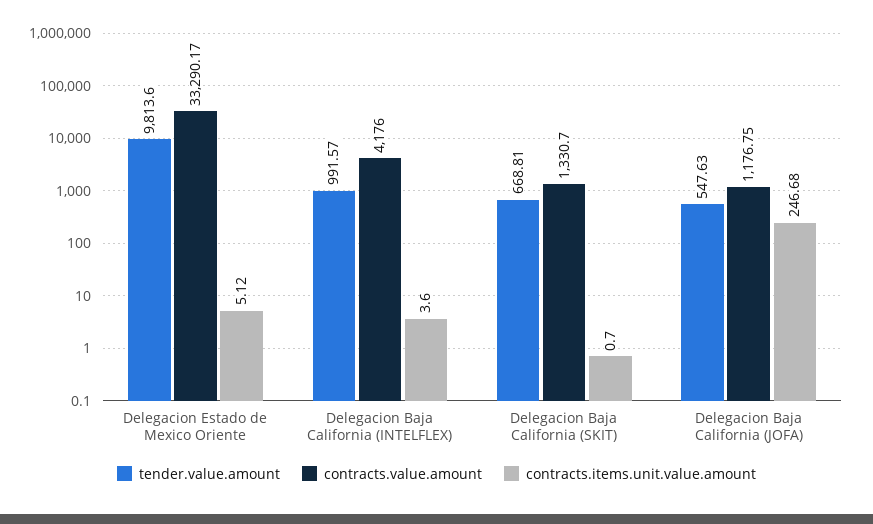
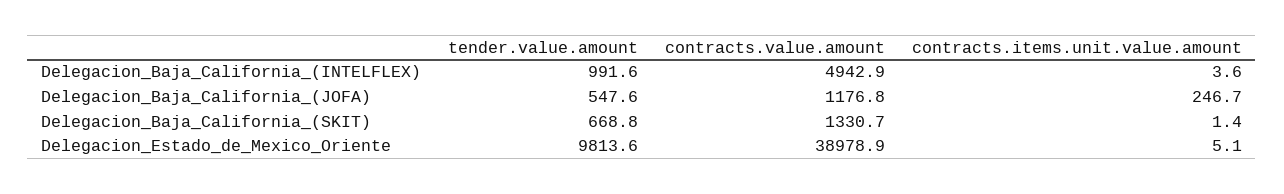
contracts.value.amount, Delegacion Estado de Mexico Oriente: 33290.17 -> 38978.9
contracts.value.amount, Delegacion Baja California (INTELFLEX): 4176 -> 4942.9
contracts.items.unit.value.amount, Delegacion Baja California (SKIT): 0.7 -> 1.4

